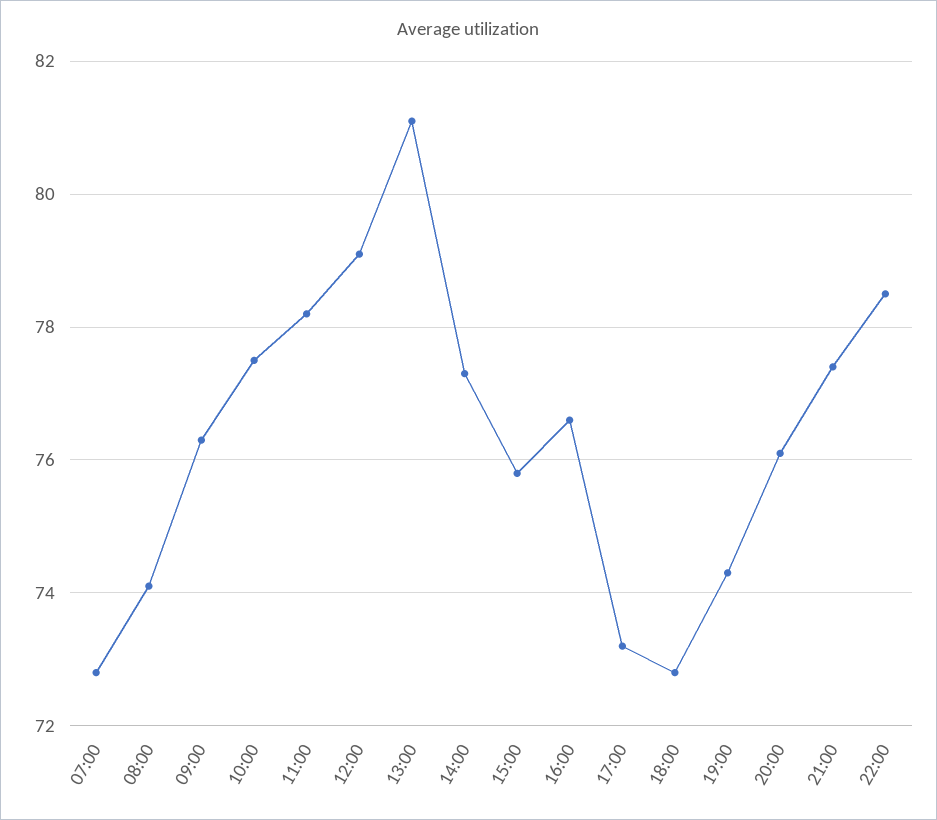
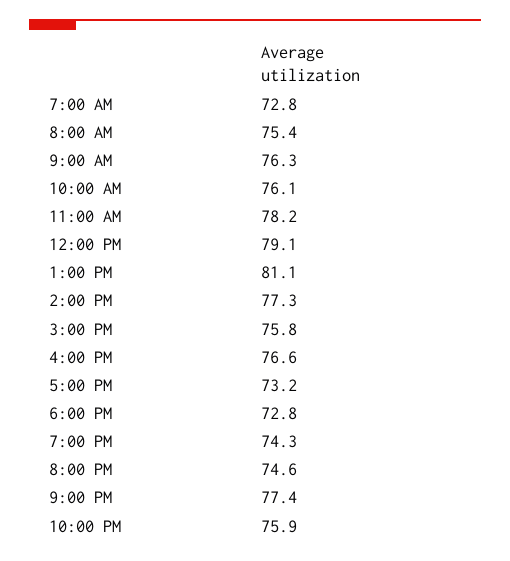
08:00: 74 -> 75.4
10:00: 77.5 -> 76.1
20:00: 76 -> 74.6
22:00: 78.5 -> 75.9

